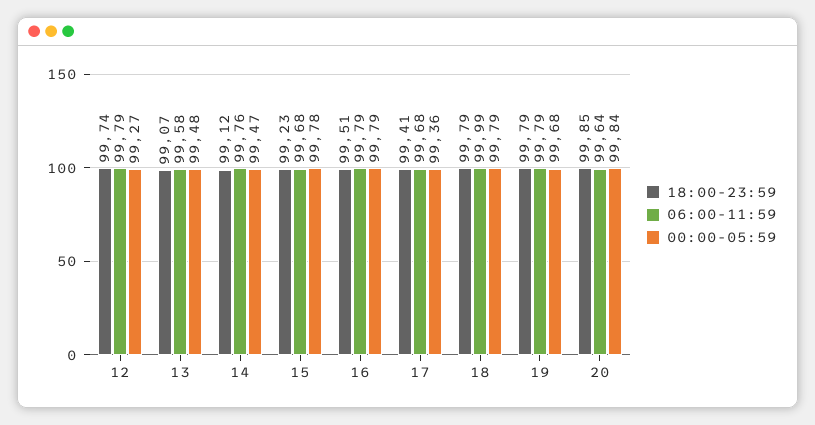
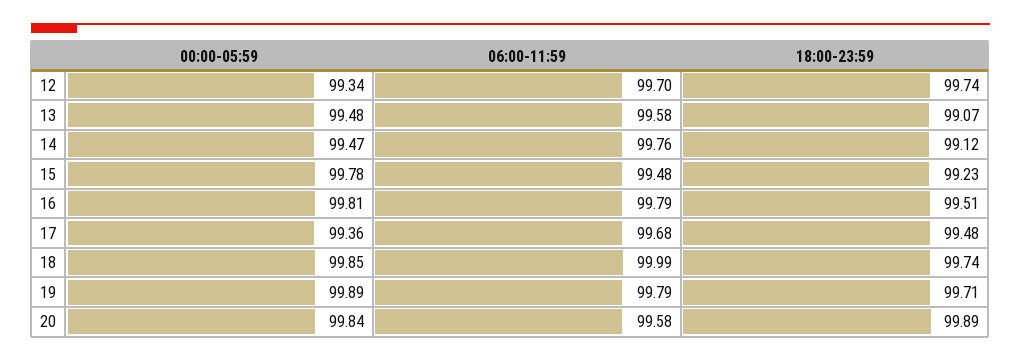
06:00-11:59, 12: 99.79 -> 99.7
00:00-05:59, 12: 99.27 -> 99.34
06:00-11:59, 15: 99.68 -> 99.48
00:00-05:59, 16: 99.79 -> 99.81
18:00-23:59, 17: 99.41 -> 99.48
18:00-23:59, 18: 99.79 -> 99.74
00:00-05:59, 18: 99.79 -> 99.85
18:00-23:59, 19: 99.79 -> 99.71
00:00-05:59, 19: 99.68 -> 99.89
18:00-23:59, 20: 99.85 -> 99.89
06:00-11:59, 20: 99.64 -> 99.58

